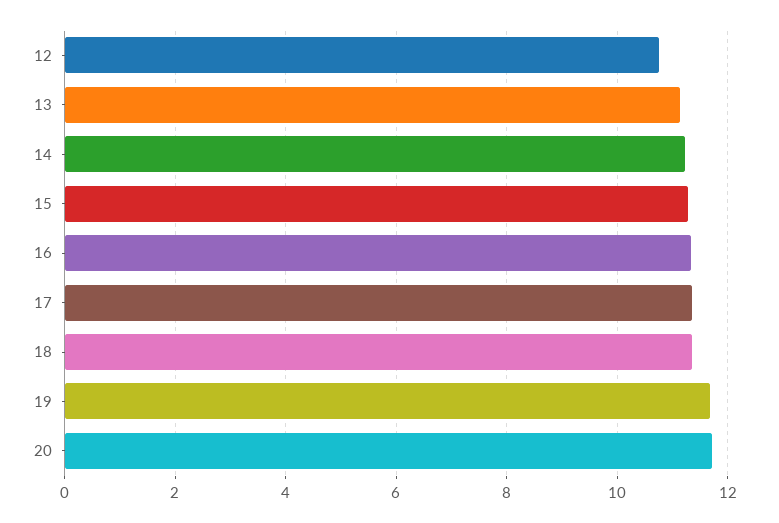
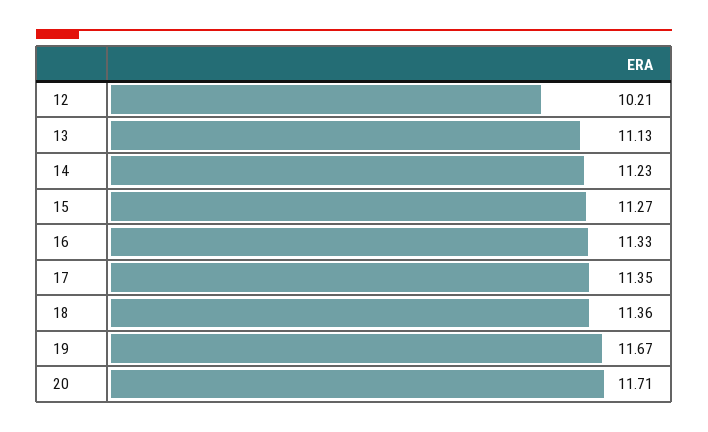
12: 10.8 -> 10.21

